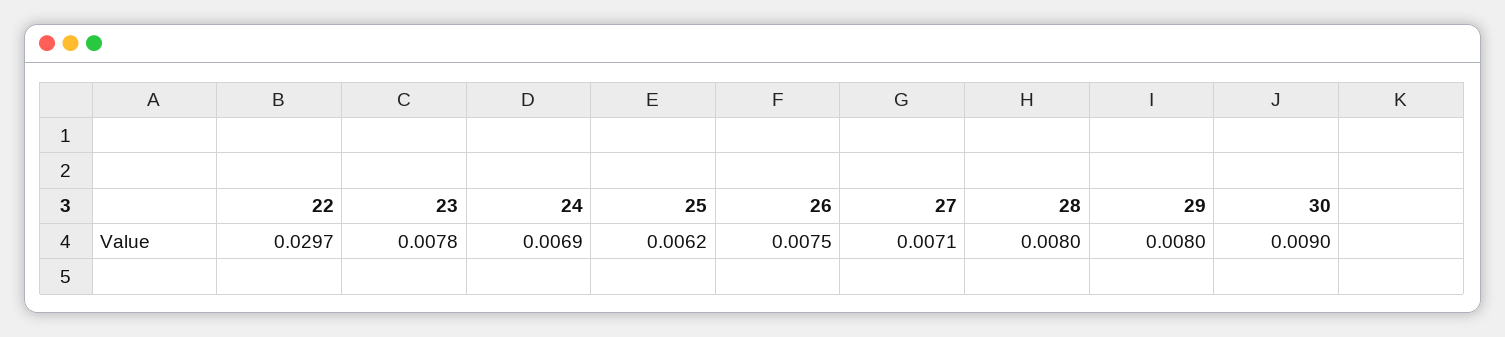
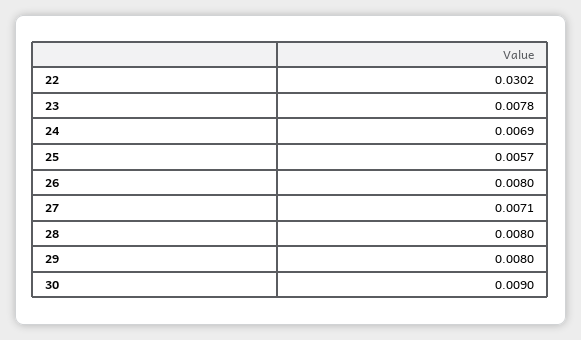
22: 0.0297 -> 0.0302
25: 0.0062 -> 0.0057
26: 0.0075 -> 0.008

